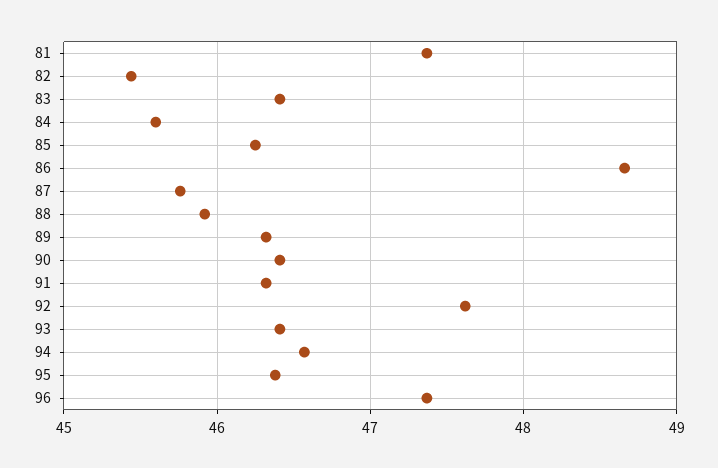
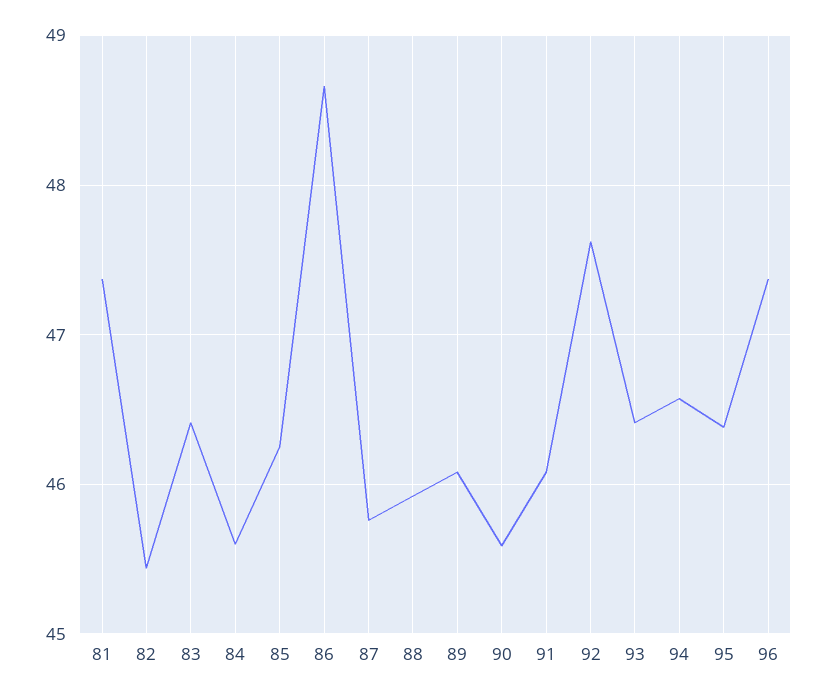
89: 46.3 -> 46.1
90: 46.4 -> 45.6
91: 46.3 -> 46.1

